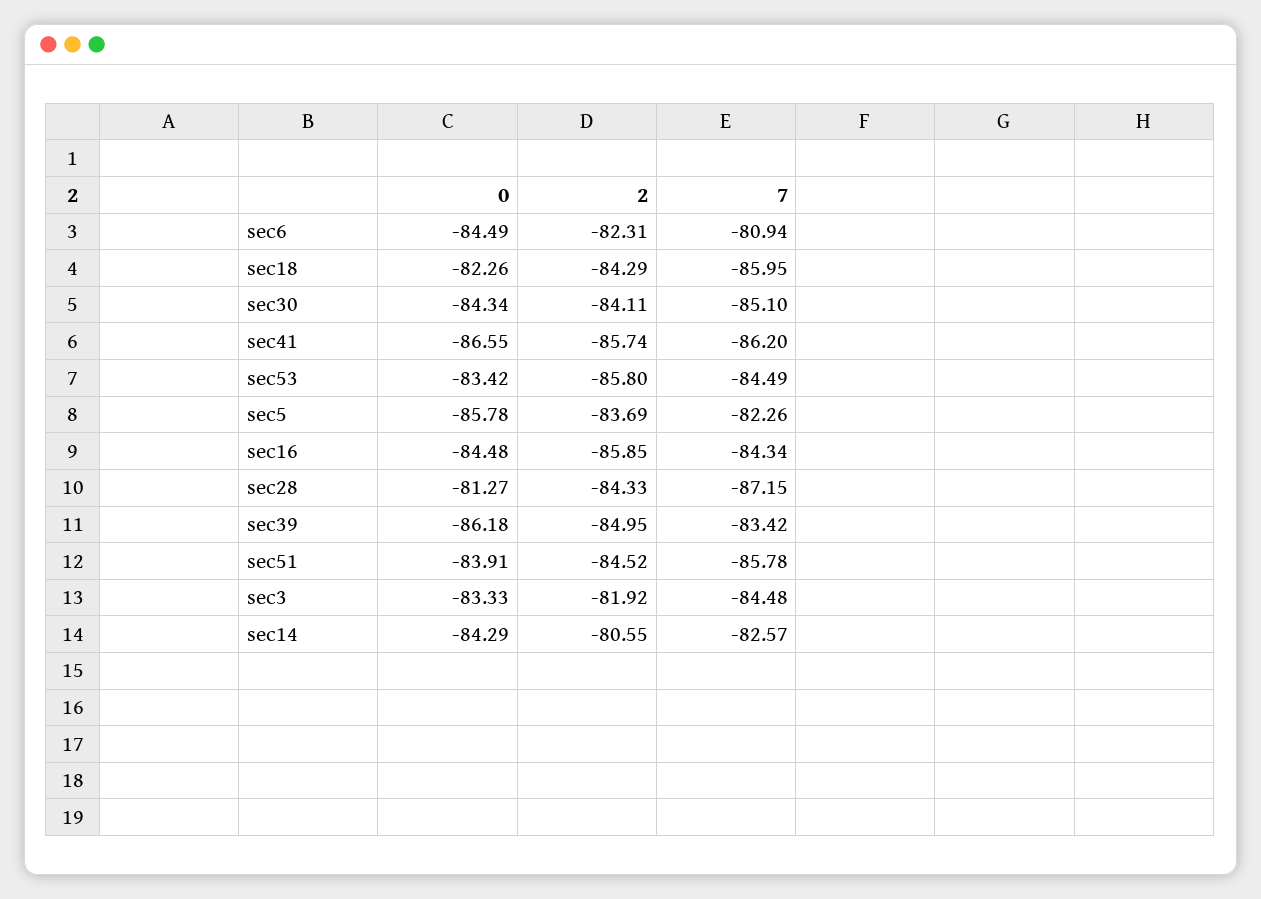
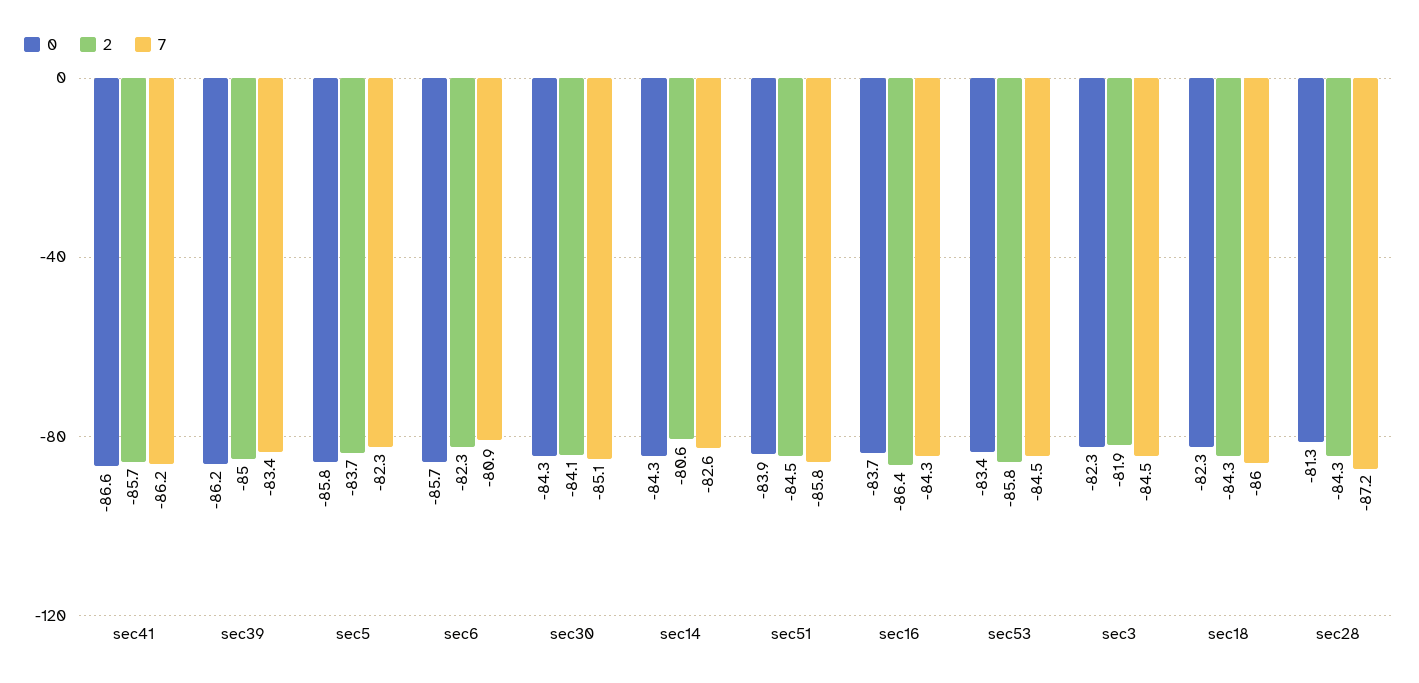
0, sec6: -84.49 -> -85.7
0, sec16: -84.48 -> -83.7
2, sec16: -85.85 -> -86.4
0, sec3: -83.33 -> -82.3

